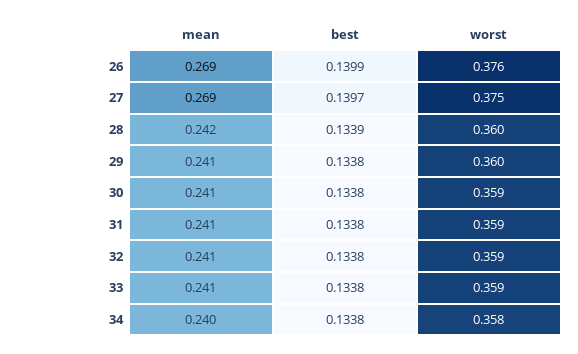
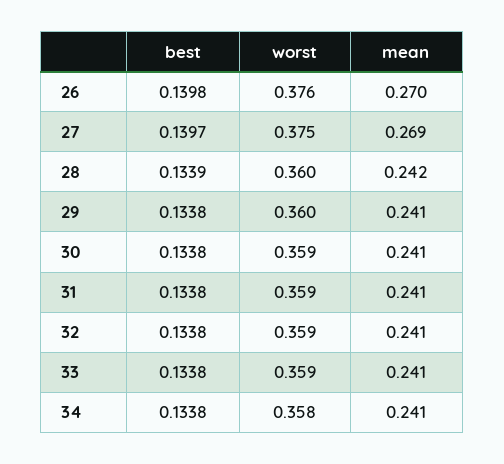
mean, 26: 0.269 -> 0.27
best, 26: 0.1399 -> 0.1398
mean, 34: 0.24 -> 0.241

